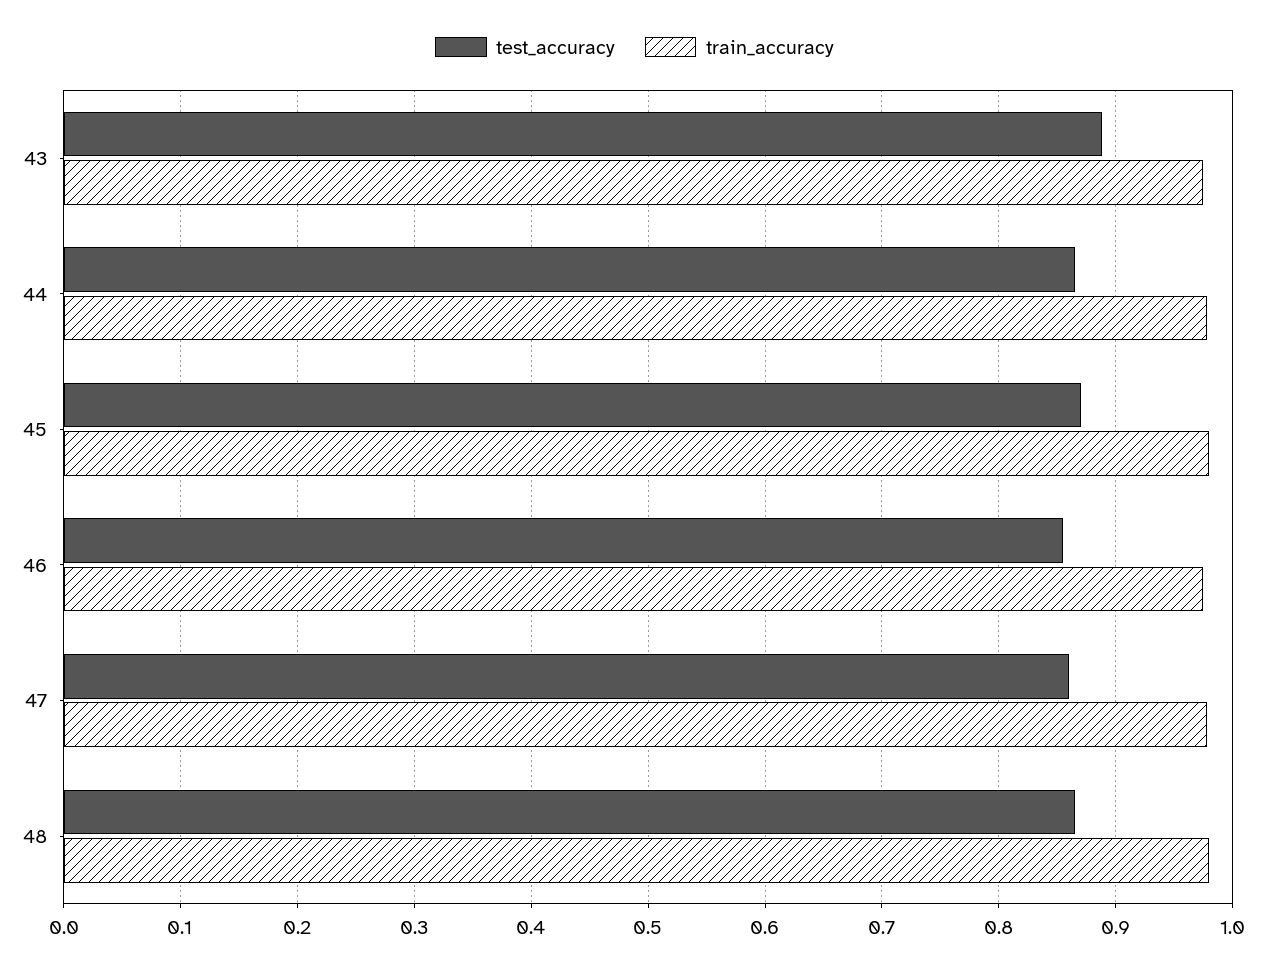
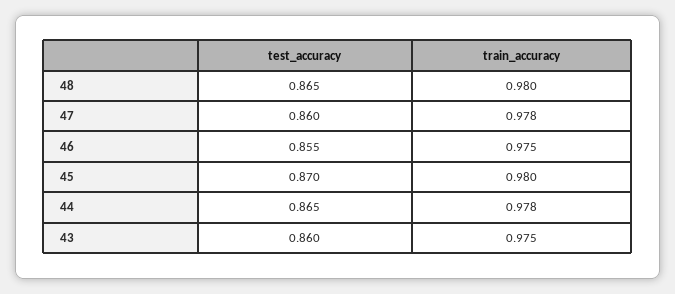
test_accuracy, 43: 0.89 -> 0.86

